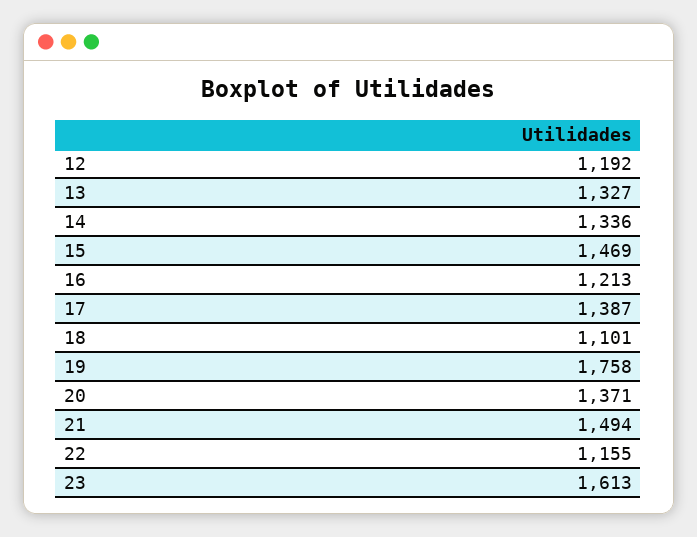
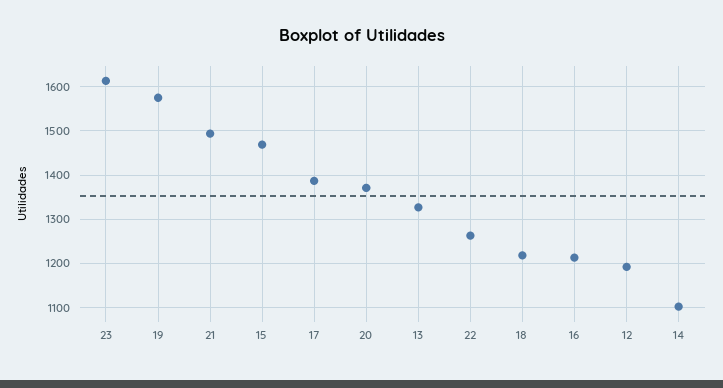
14: 1336 -> 1100
18: 1101 -> 1220
19: 1758 -> 1580
22: 1155 -> 1260

